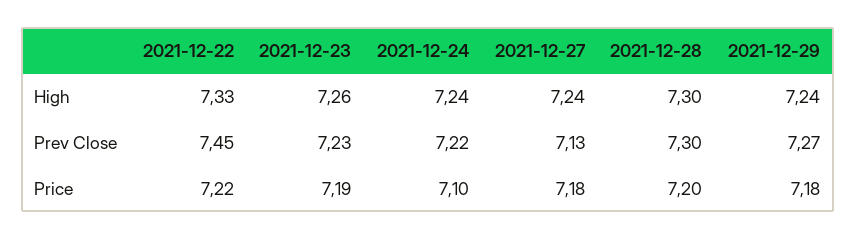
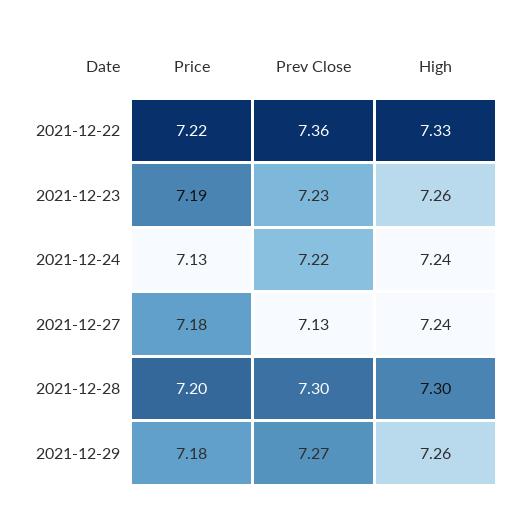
2021-12-29, High: 7.24 -> 7.26
2021-12-22, Prev Close: 7.45 -> 7.36
2021-12-24, Price: 7.1 -> 7.13

